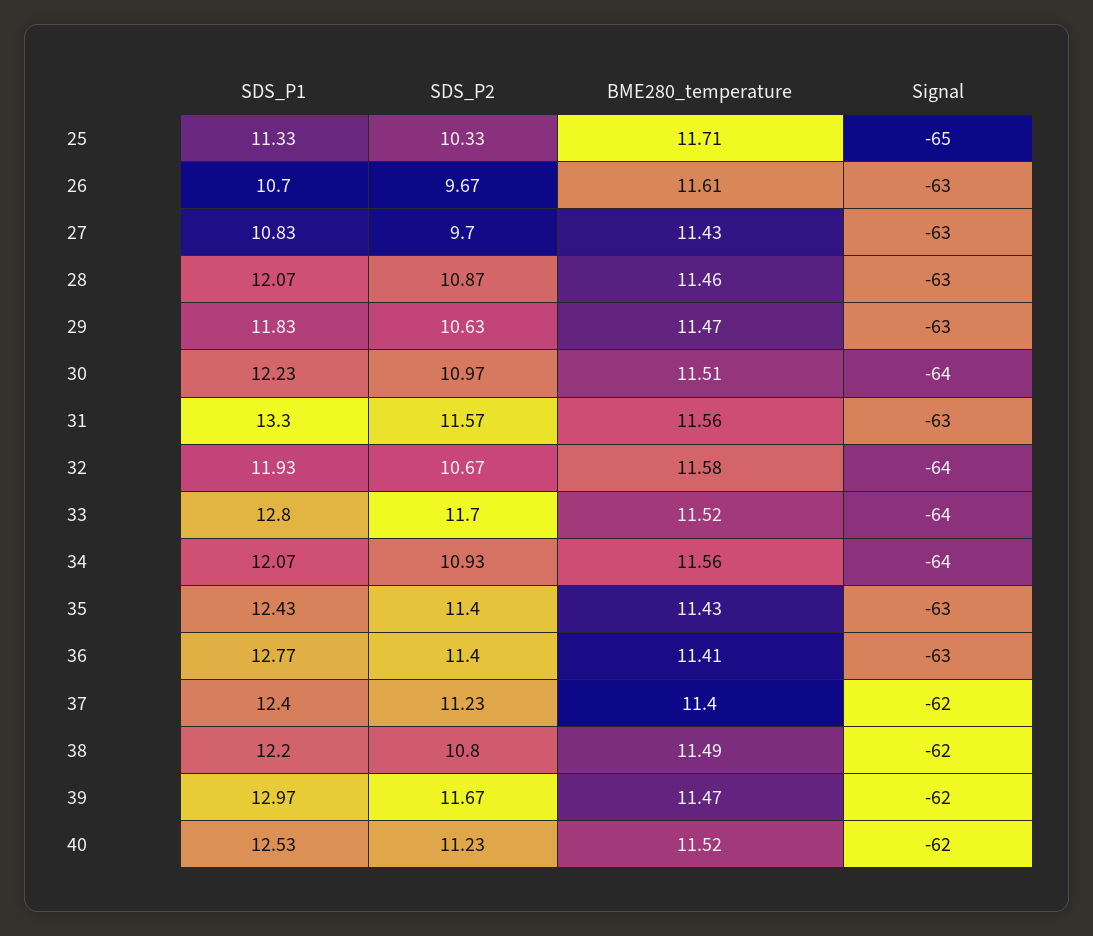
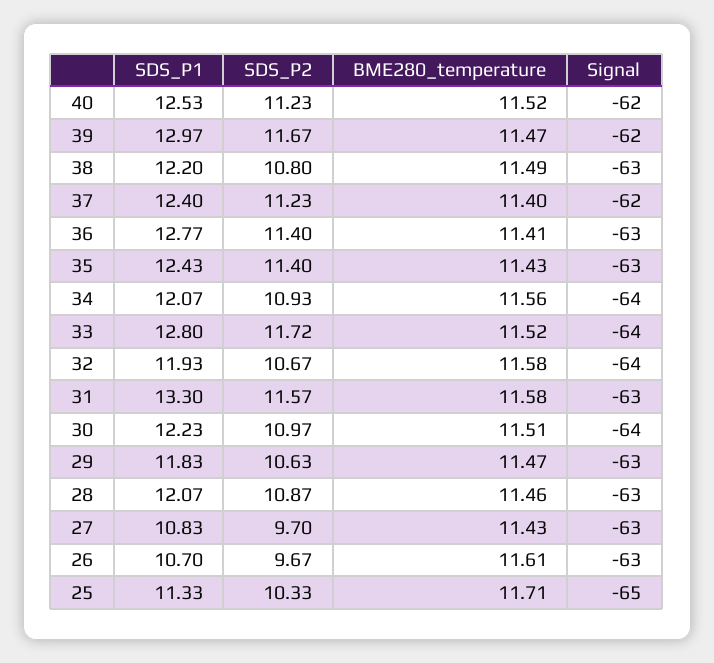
BME280_temperature, 31: 11.56 -> 11.58
SDS_P2, 33: 11.7 -> 11.72
Signal, 38: -62 -> -63

